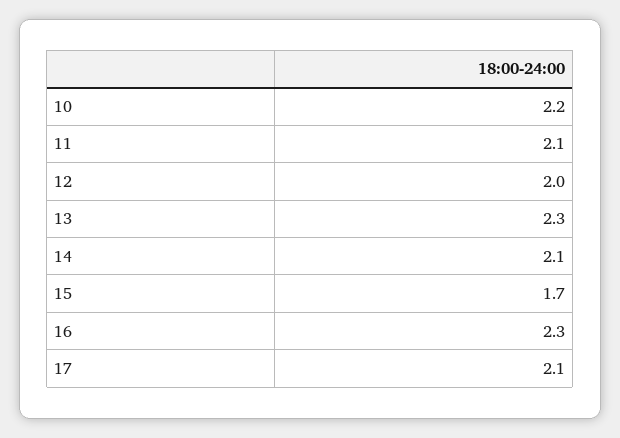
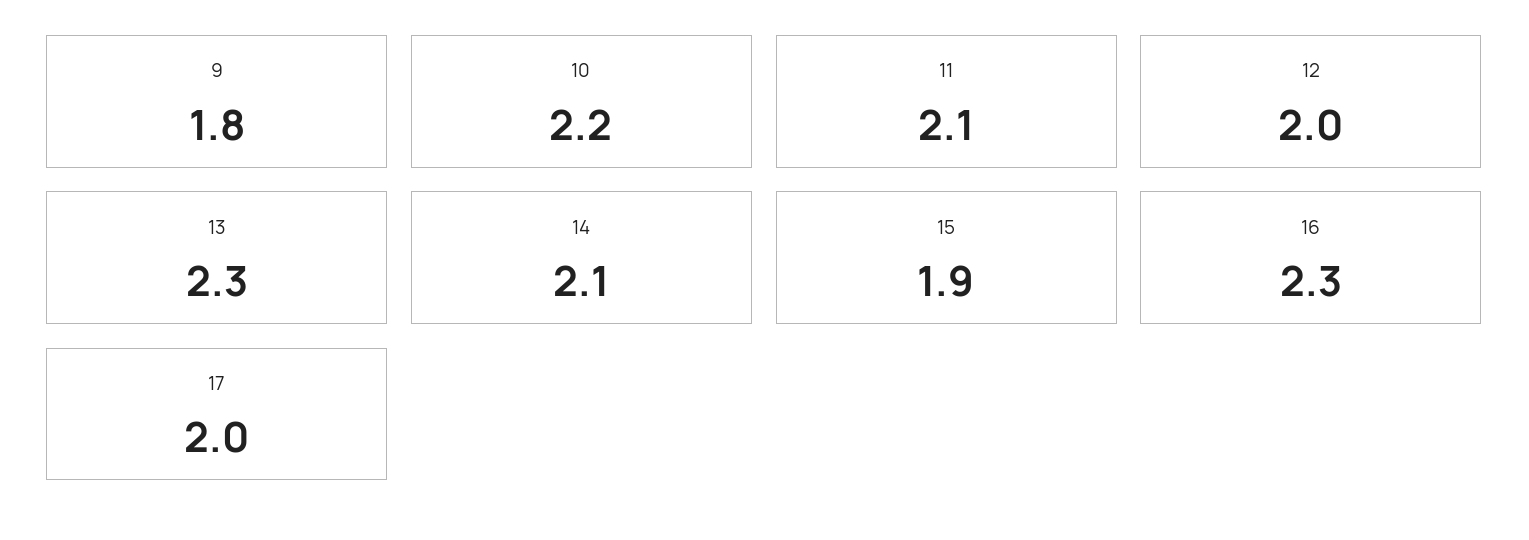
15: 1.7 -> 1.9
17: 2.1 -> 2
9: none -> 1.8

